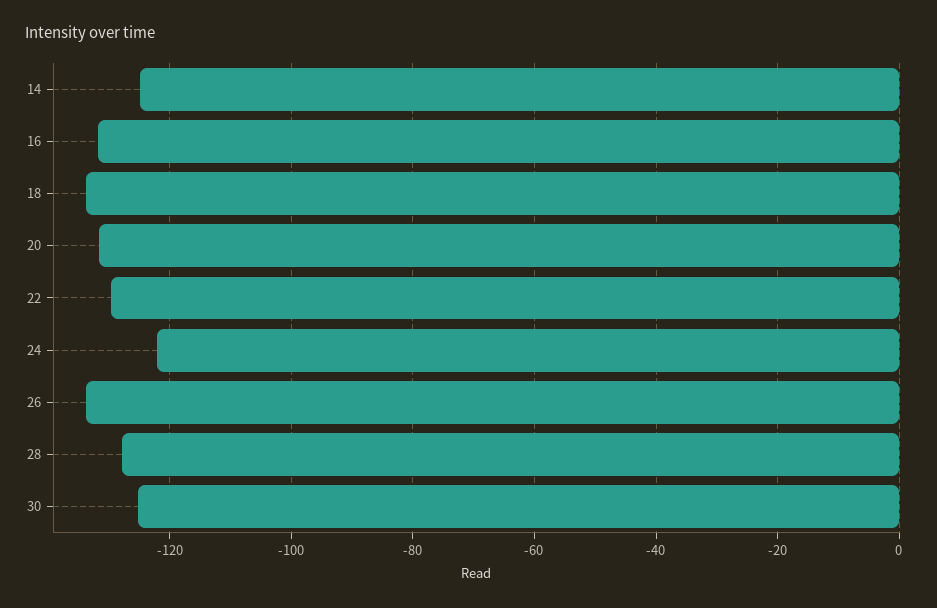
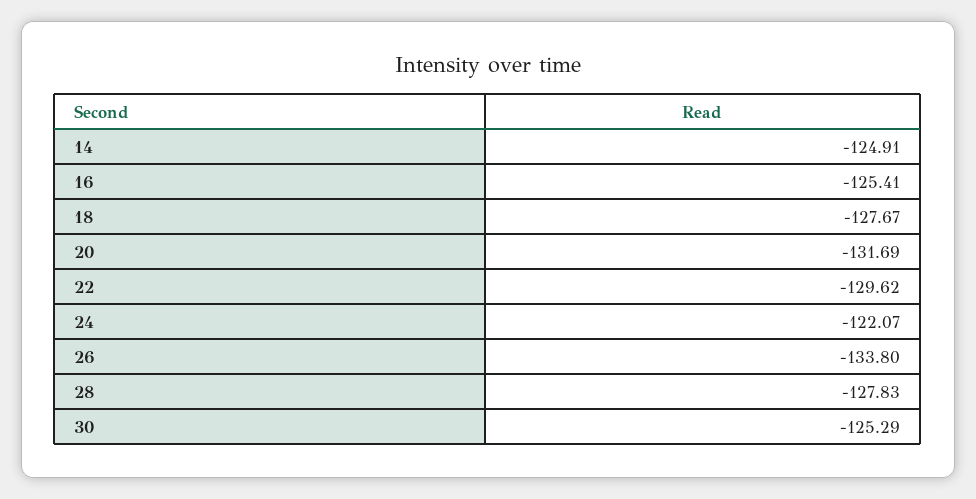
16: -132 -> -125.41
18: -134 -> -127.67

